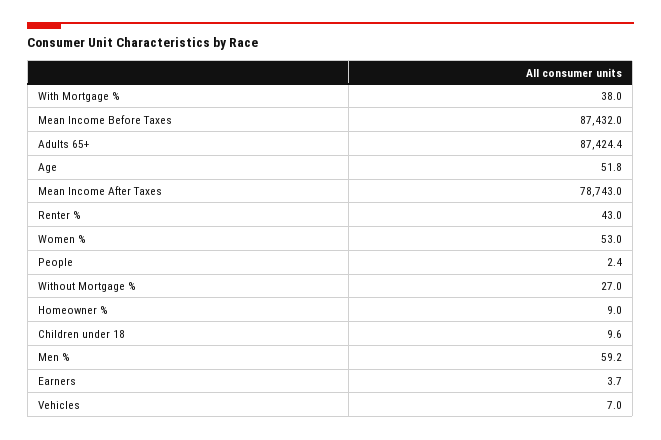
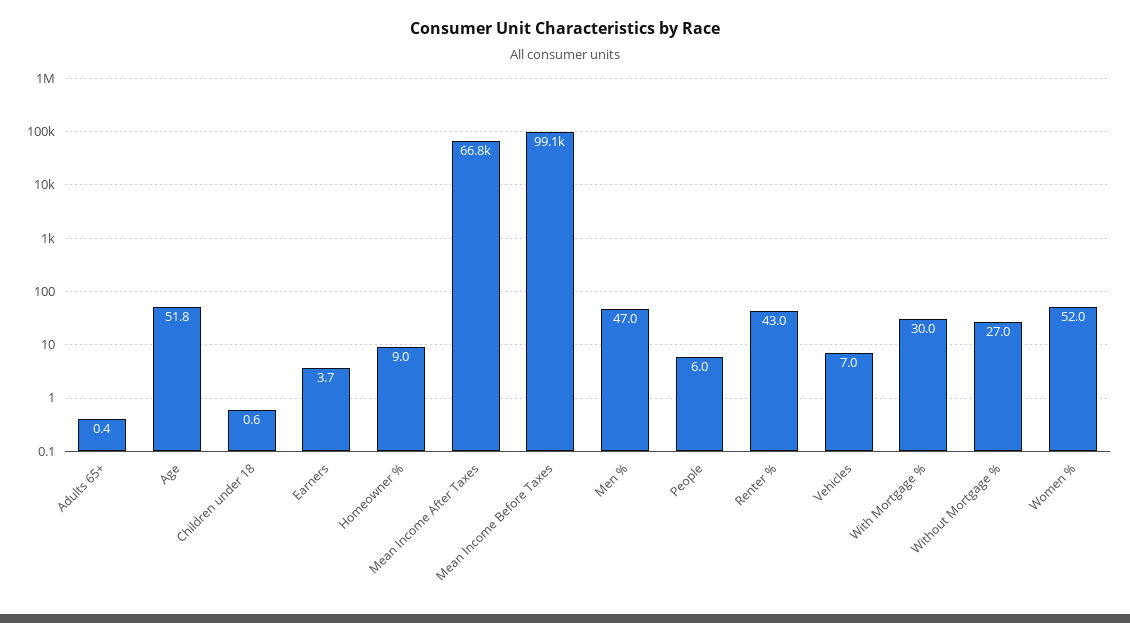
With Mortgage %: 38 -> 30
Mean Income Before Taxes: 87432 -> 99100
Adults 65+: 87424.4 -> 0.4
Mean Income After Taxes: 78743 -> 66800
Women %: 53 -> 52
People: 2.4 -> 6
Children under 18: 9.6 -> 0.6
Men %: 59.2 -> 47

